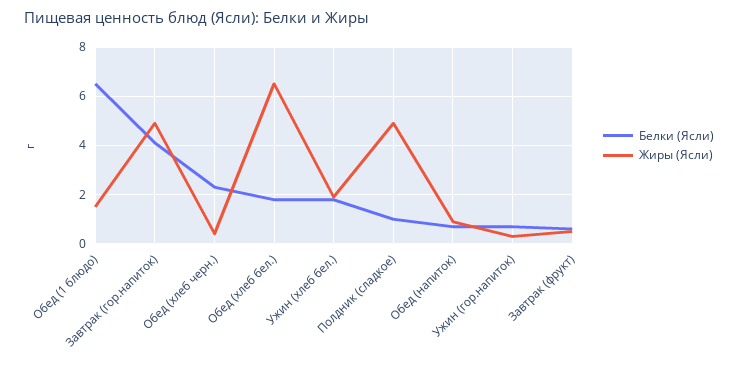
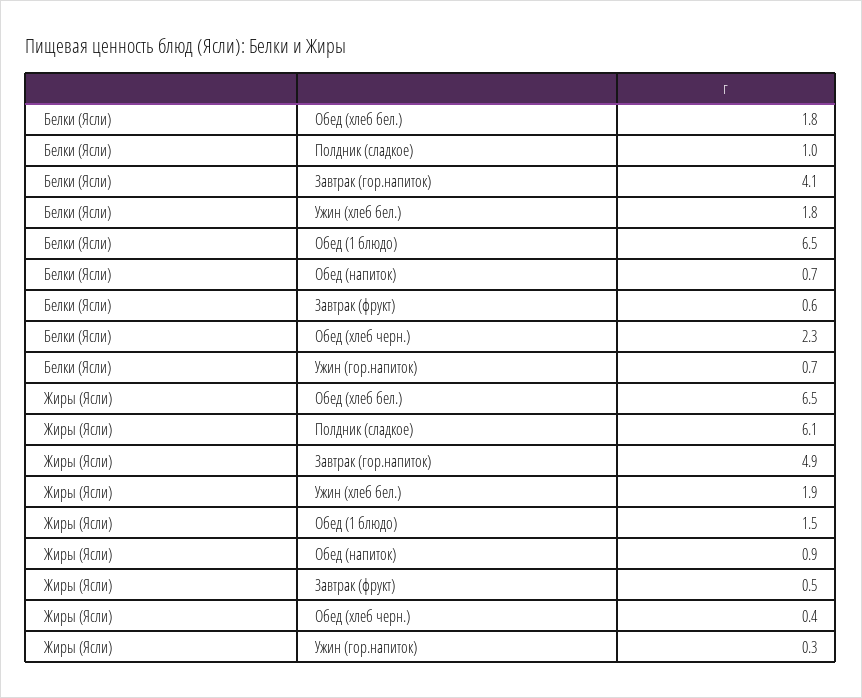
Жиры (Ясли), Полдник (сладкое): 5 -> 6.1

